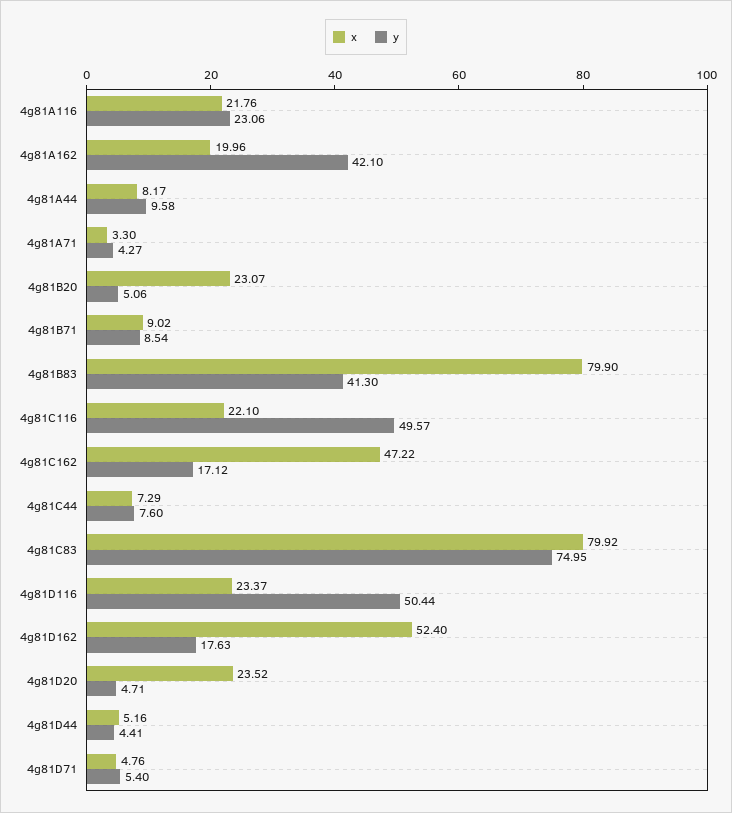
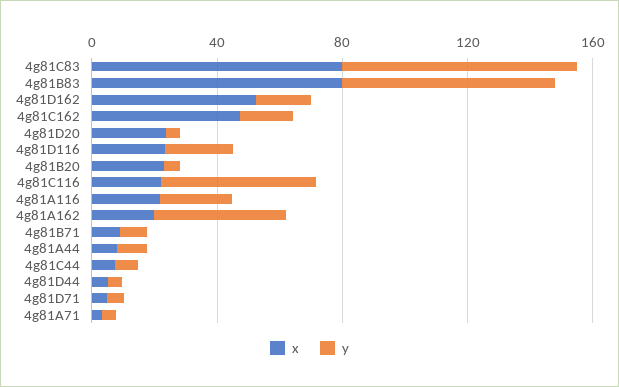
y, 4g81B83: 41.3 -> 70
y, 4g81D116: 50.44 -> 20

